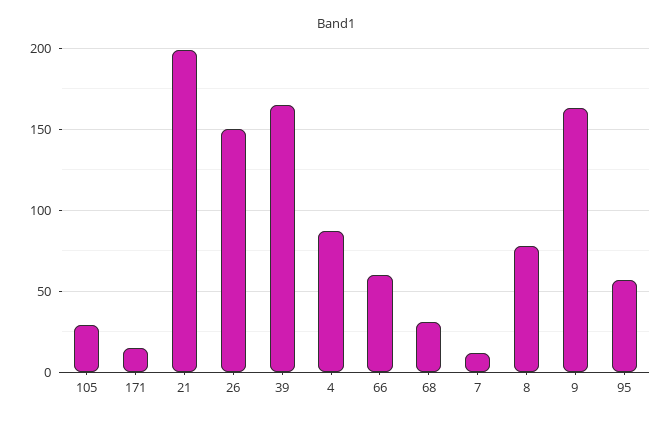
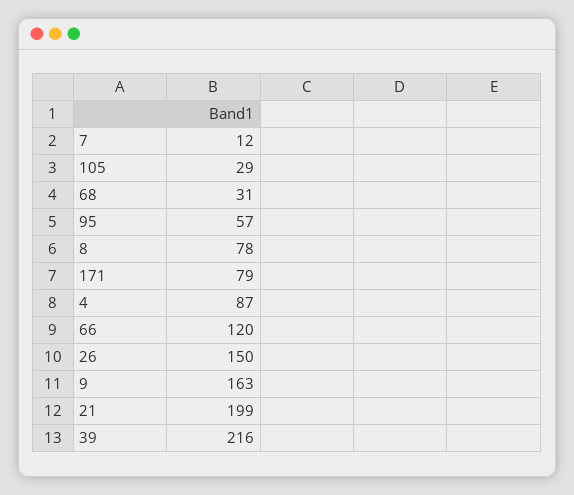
171: 15 -> 79
39: 165 -> 216
66: 60 -> 120

